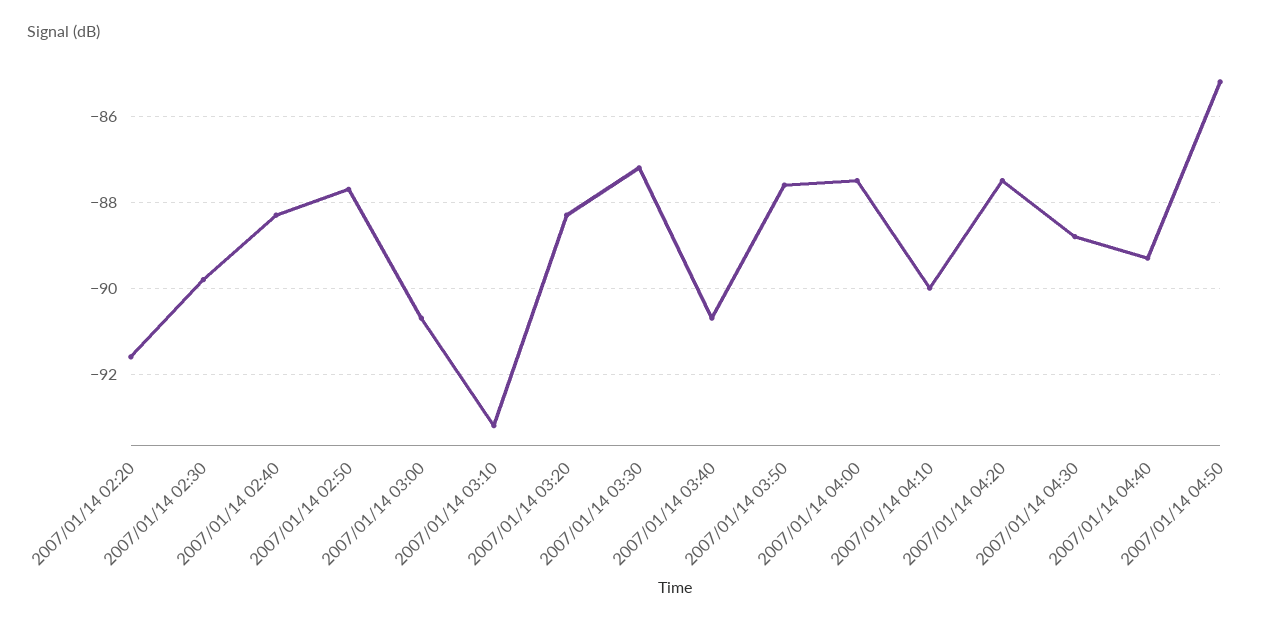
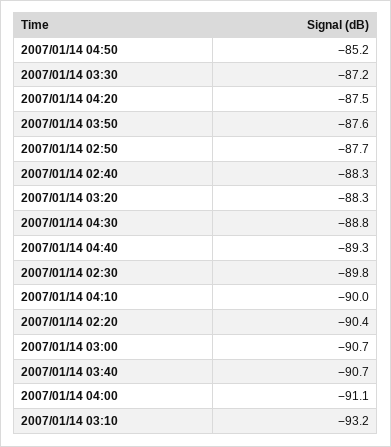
2007/01/14 02:20: -91.5 -> -90.4
2007/01/14 04:00: -87.5 -> -91.1

